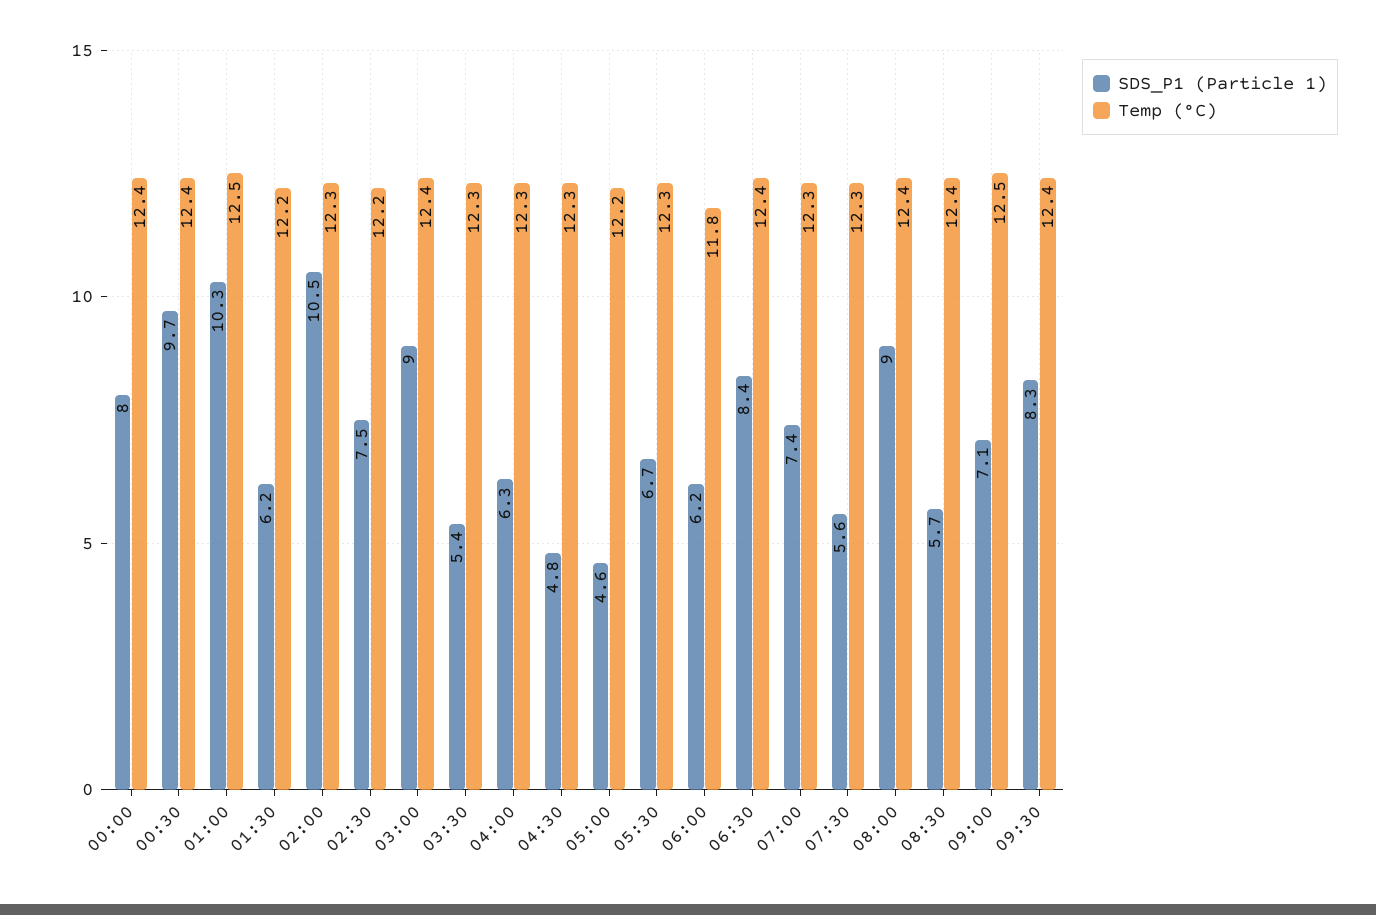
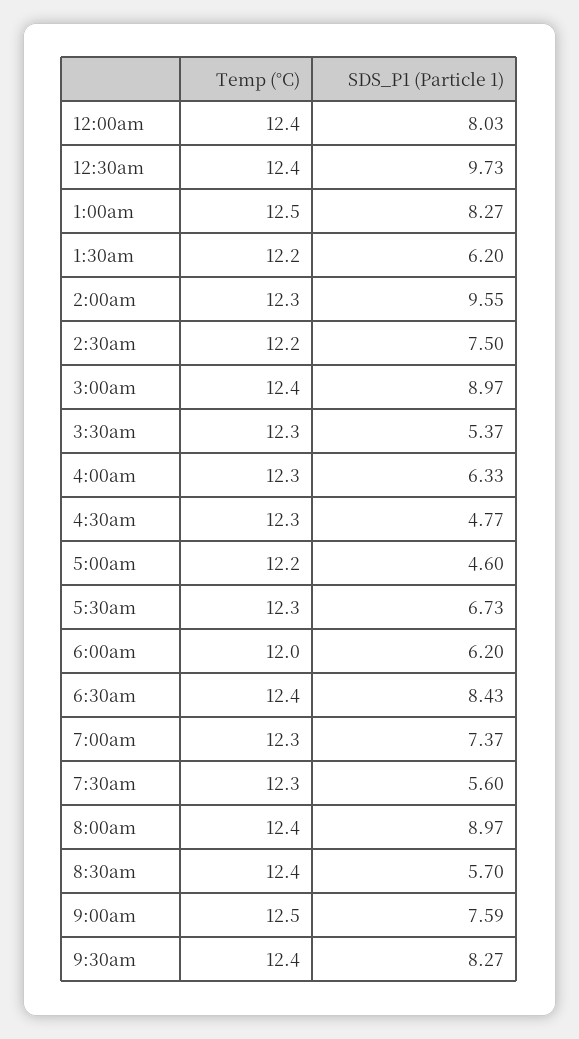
SDS_P1 (Particle 1), 01:00: 10.3 -> 8.27
SDS_P1 (Particle 1), 02:00: 10.5 -> 9.55
Temp (°C), 06:00: 11.8 -> 12
SDS_P1 (Particle 1), 09:00: 7.1 -> 7.59

